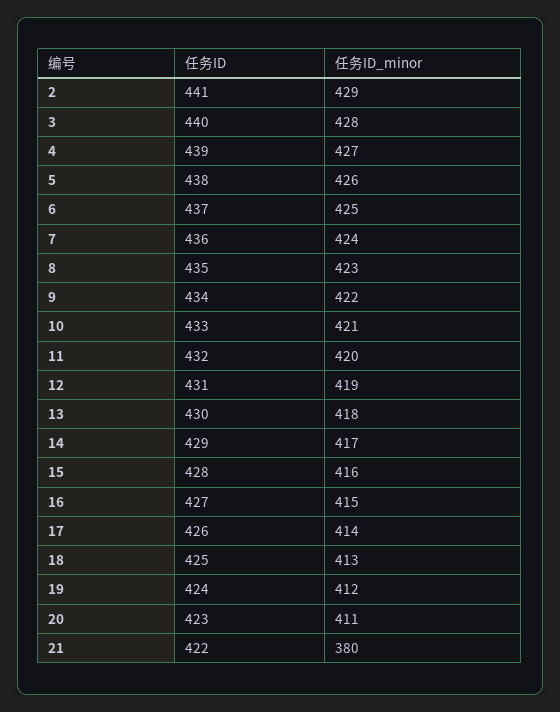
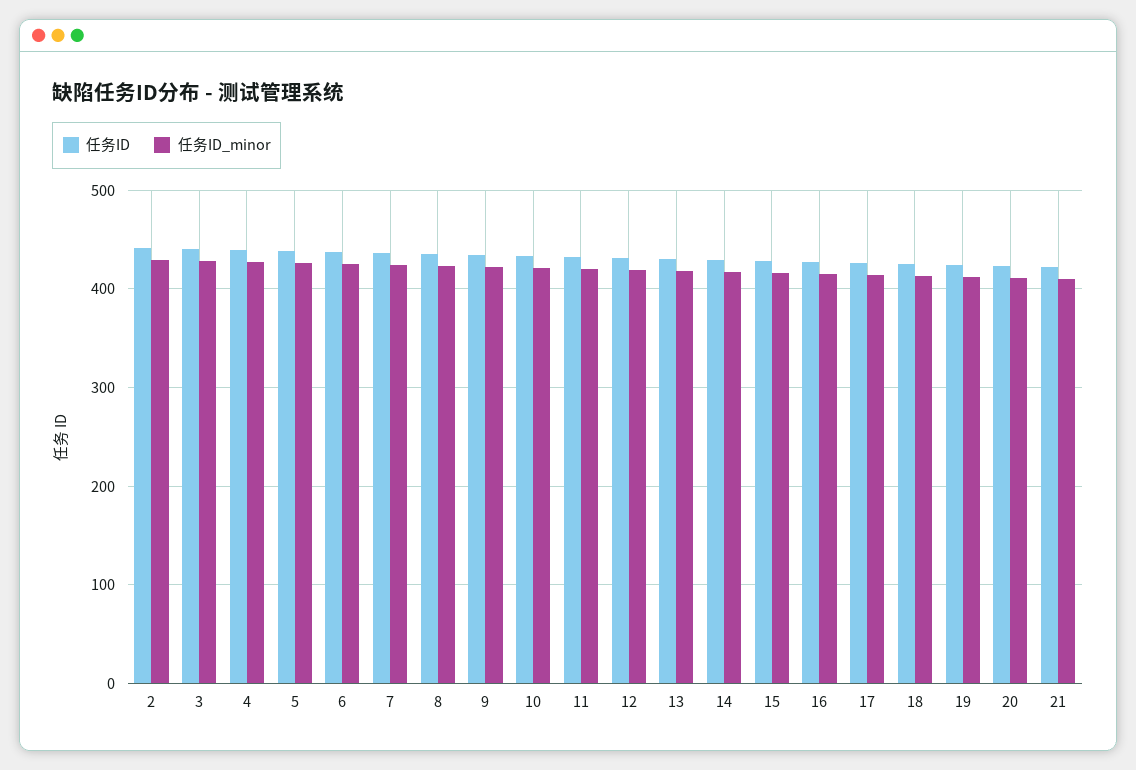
任务ID_minor, 21: 380 -> 410

